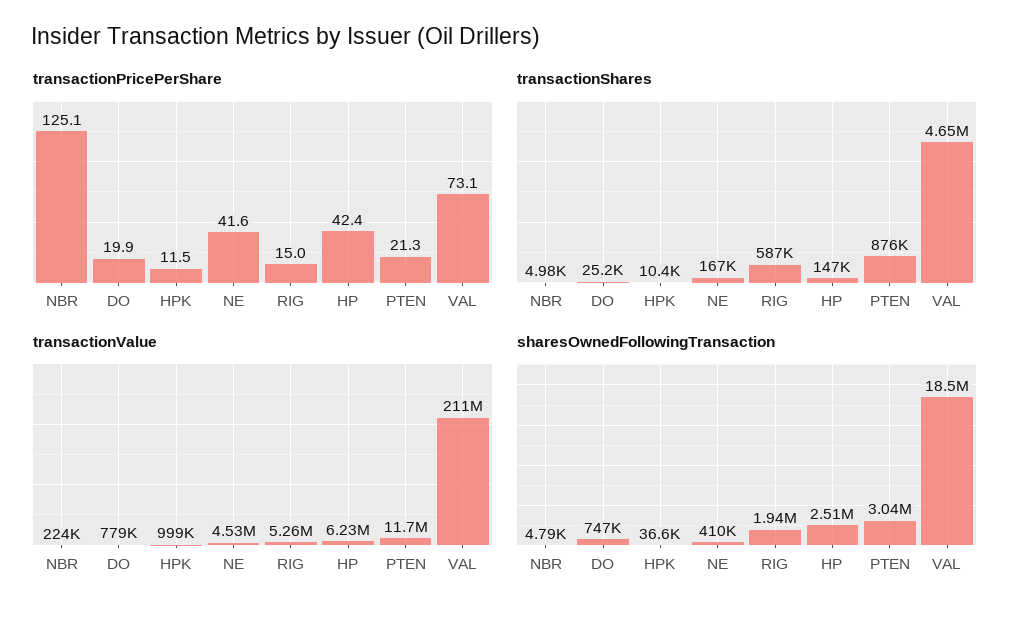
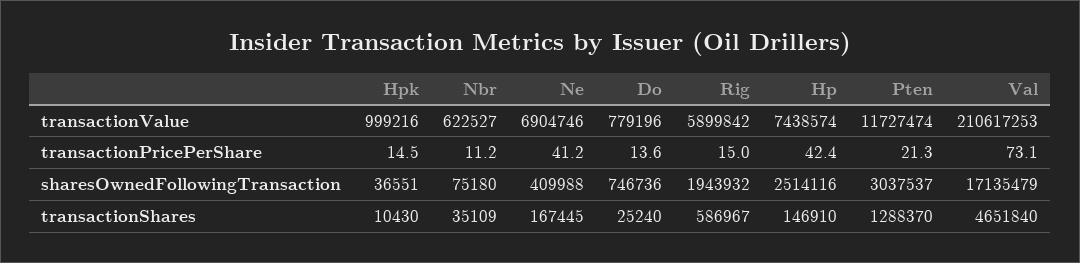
transactionPricePerShare, NBR: 125.1 -> 11.2
transactionPricePerShare, DO: 19.9 -> 13.6
transactionPricePerShare, HPK: 11.5 -> 14.5
transactionPricePerShare, NE: 41.6 -> 41.2
transactionShares, NBR: 4980 -> 35109
transactionShares, PTEN: 876000 -> 1288370
transactionValue, NBR: 224000 -> 622527
transactionValue, NE: 4530000 -> 6904746
transactionValue, RIG: 5260000 -> 5899842
transactionValue, HP: 6230000 -> 7438574
sharesOwnedFollowingTransaction, NBR: 4790 -> 75180
sharesOwnedFollowingTransaction, VAL: 18500000 -> 17135479

